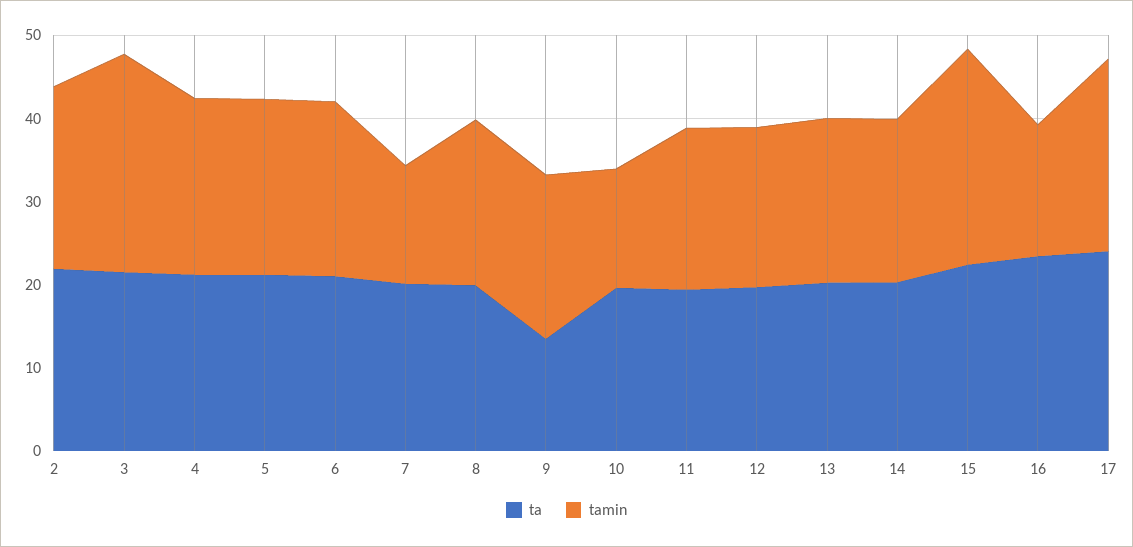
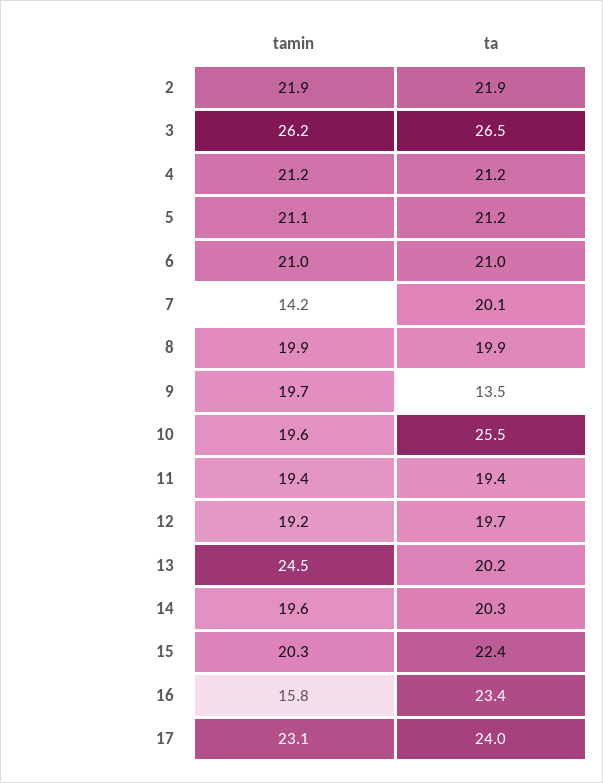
ta, 3: 22 -> 26.5
ta, 10: 20 -> 25.5
tamin, 10: 14 -> 19.6
tamin, 13: 20 -> 24.5
tamin, 15: 26 -> 20.3

